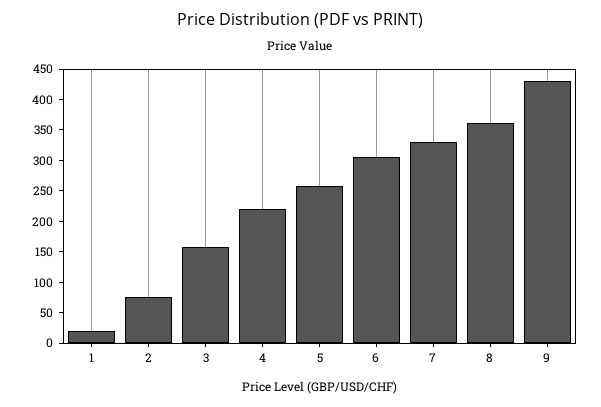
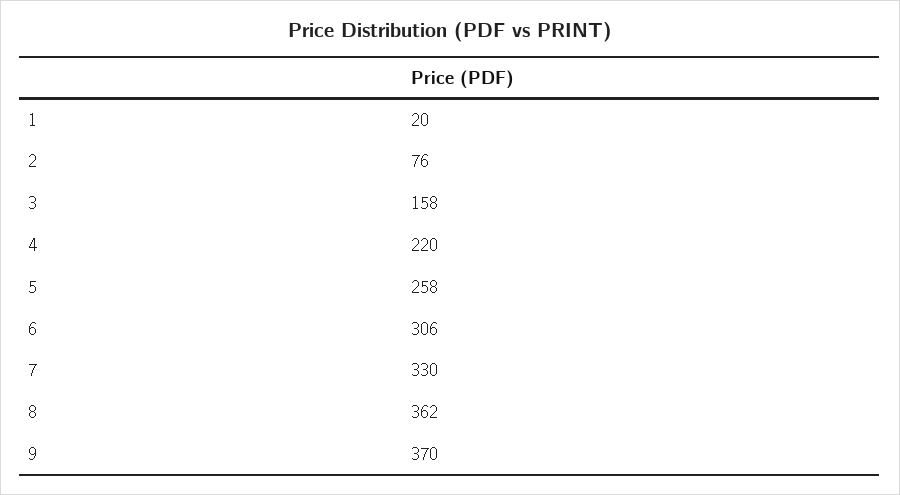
9: 425 -> 370

